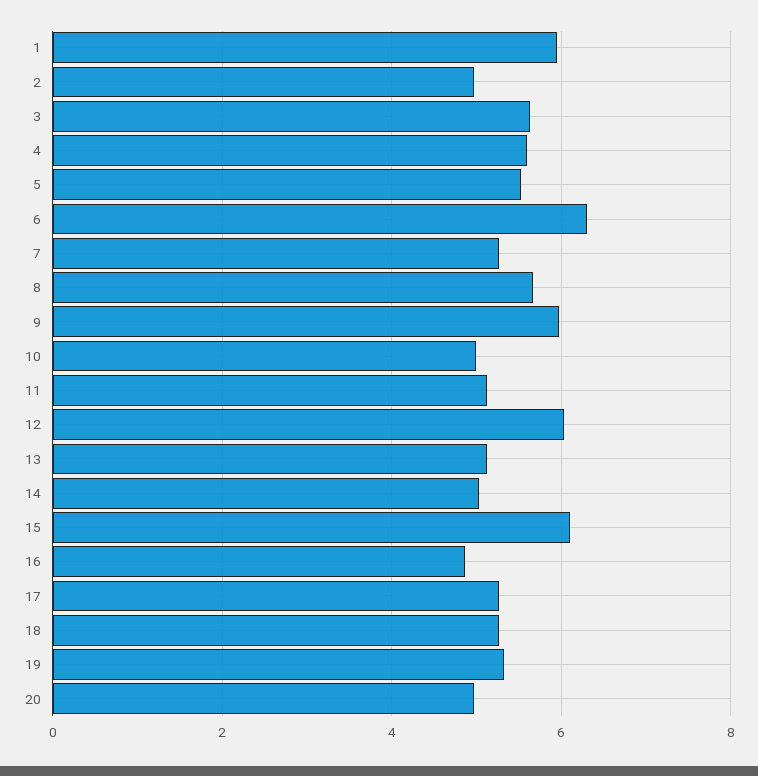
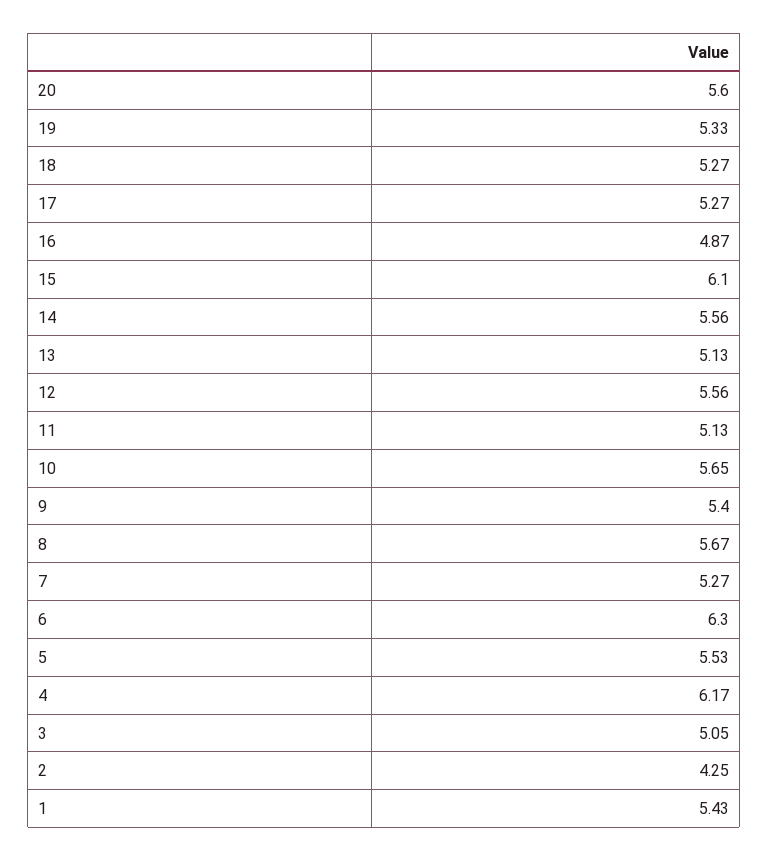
1: 6 -> 5.43
2: 5 -> 4.25
3: 5.6 -> 5.05
4: 5.6 -> 6.17
9: 6 -> 5.4
10: 5 -> 5.65
12: 6 -> 5.56
14: 5 -> 5.56
20: 5 -> 5.6

